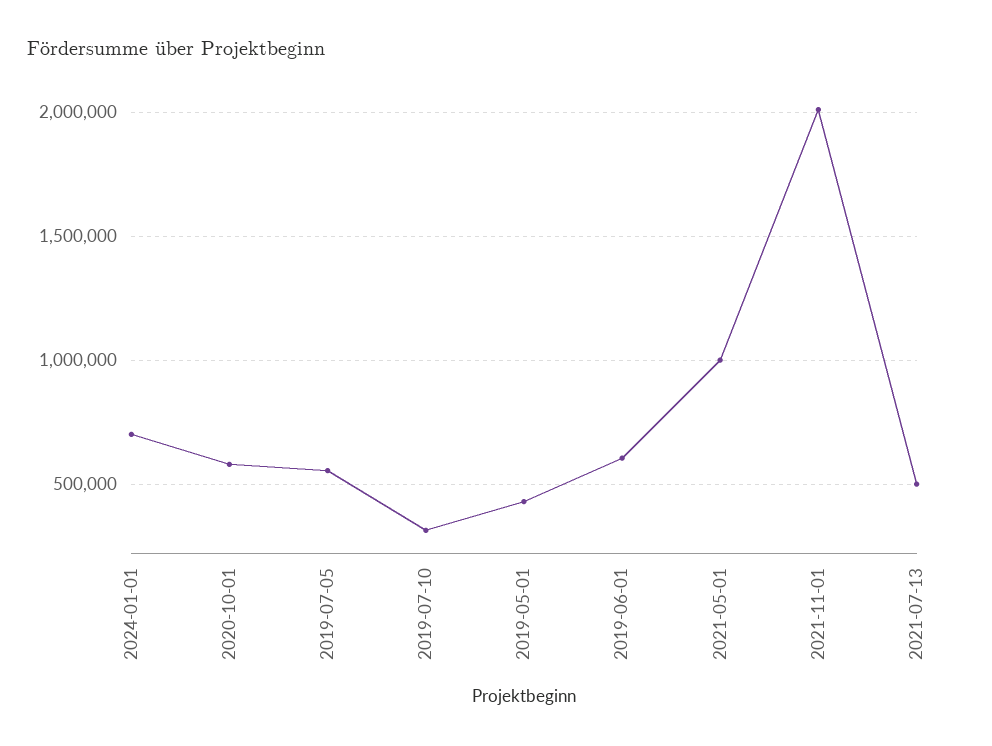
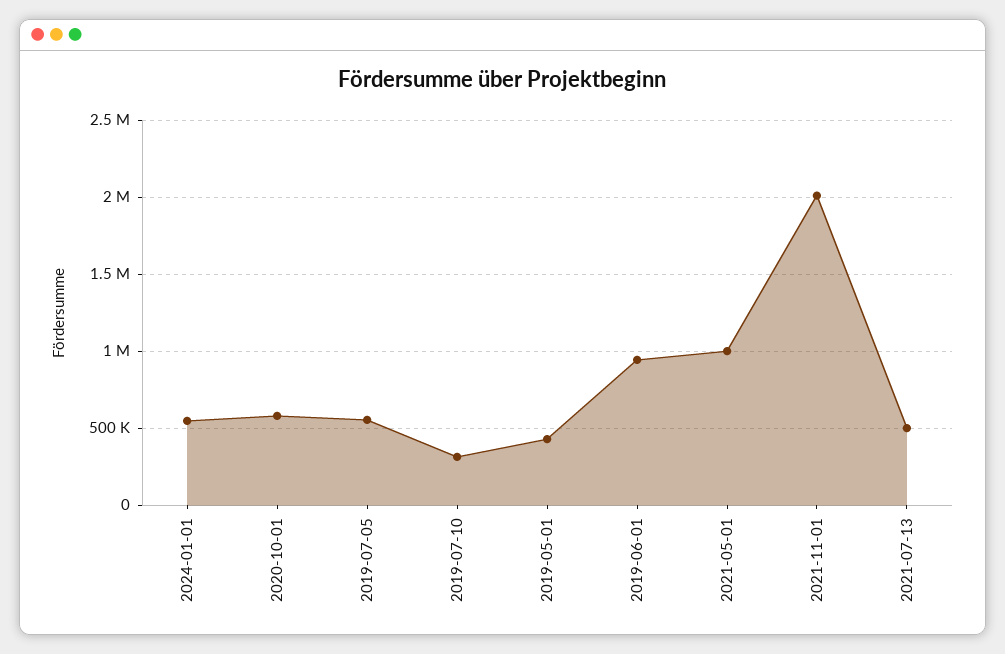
2024-01-01: 700000 -> 550000
2019-06-01: 600000 -> 950000

